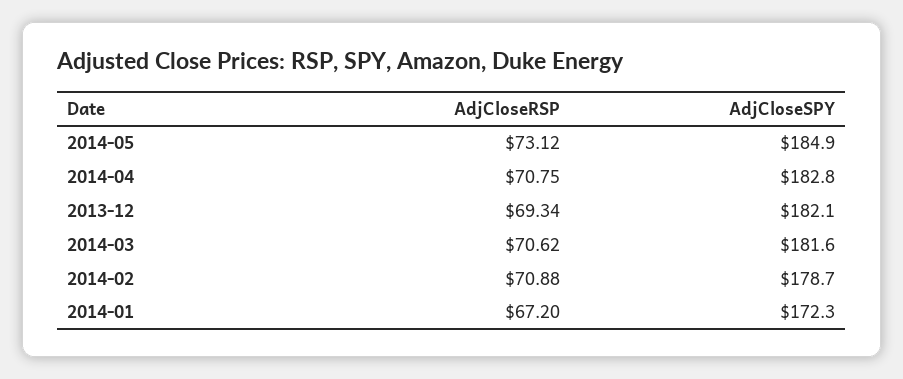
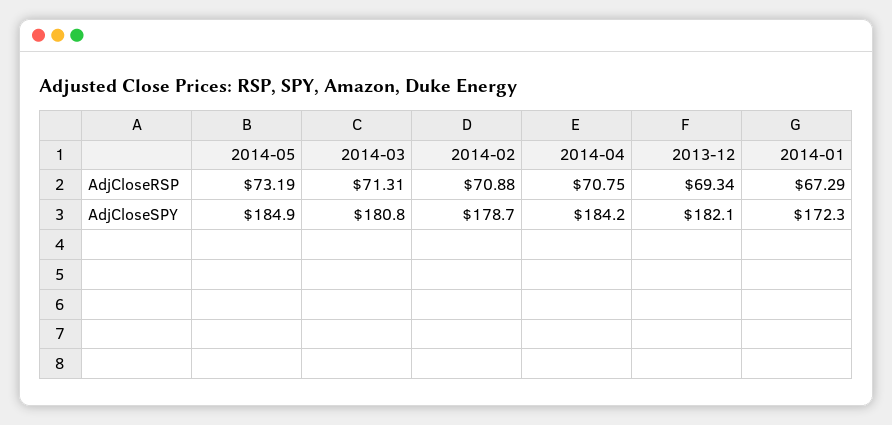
AdjCloseRSP, 2014-05: 73.12 -> 73.19
AdjCloseSPY, 2014-04: 182.8 -> 184.2
AdjCloseRSP, 2014-03: 70.62 -> 71.31
AdjCloseSPY, 2014-03: 181.6 -> 180.8
AdjCloseRSP, 2014-01: 67.2 -> 67.29

